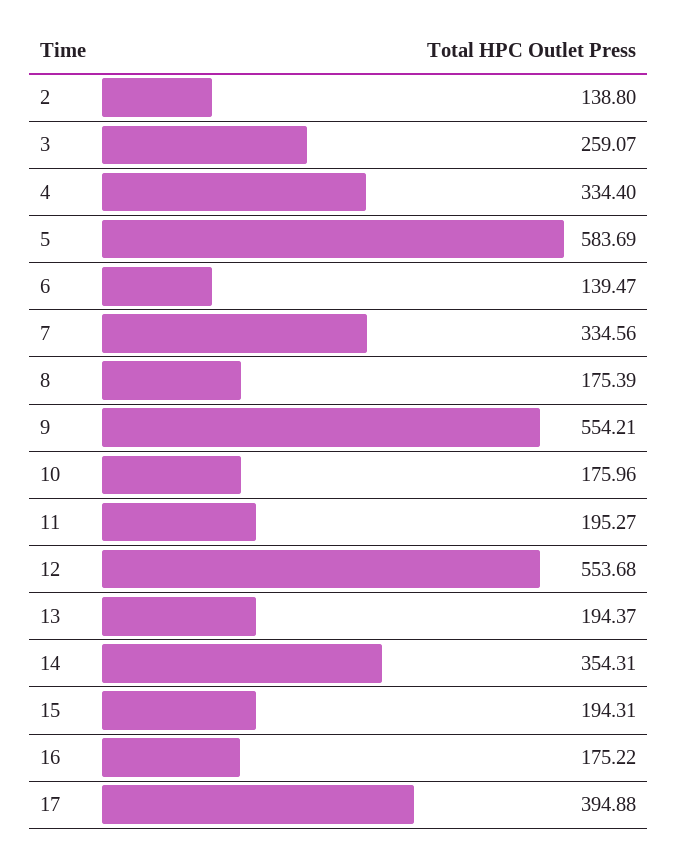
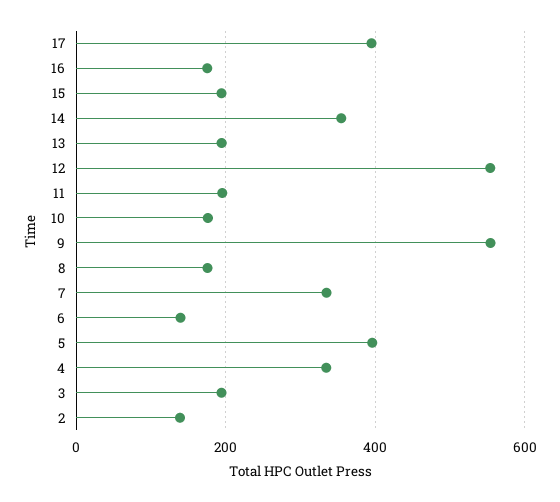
3: 259.07 -> 200
5: 583.69 -> 400

